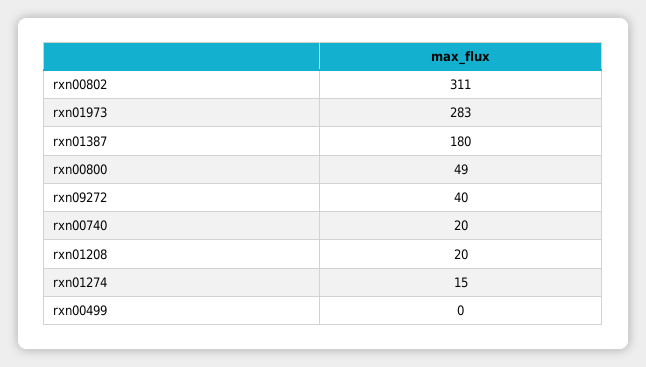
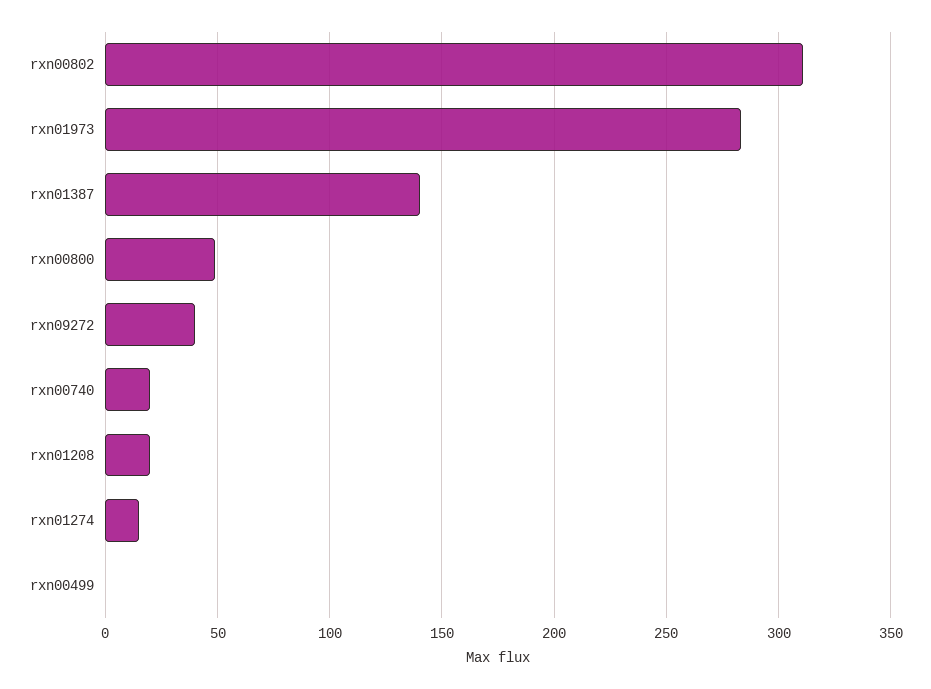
rxn01387: 180 -> 140

